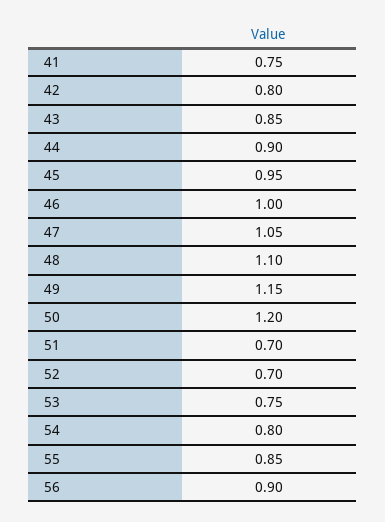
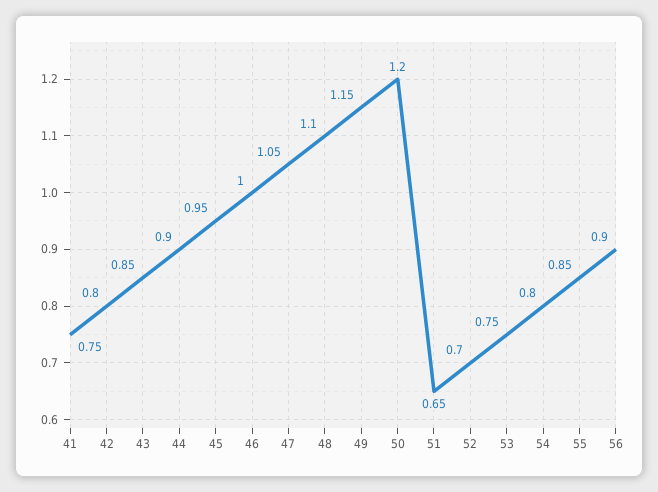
51: 0.7 -> 0.65

